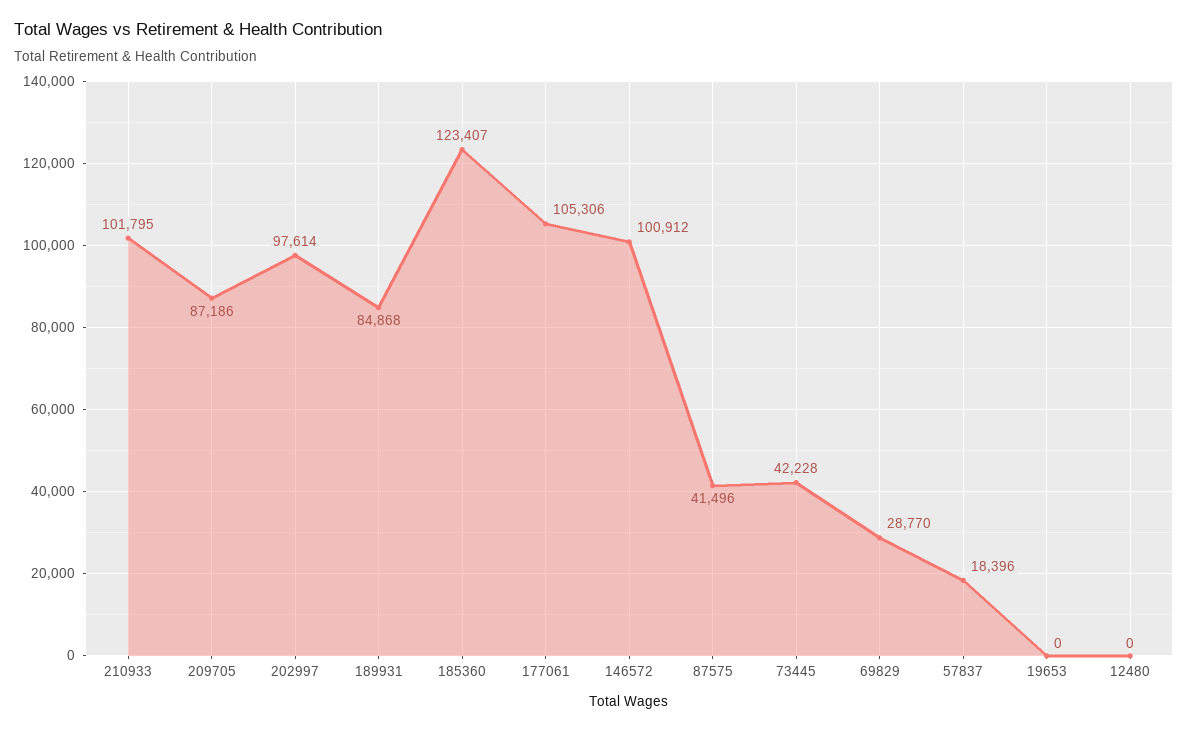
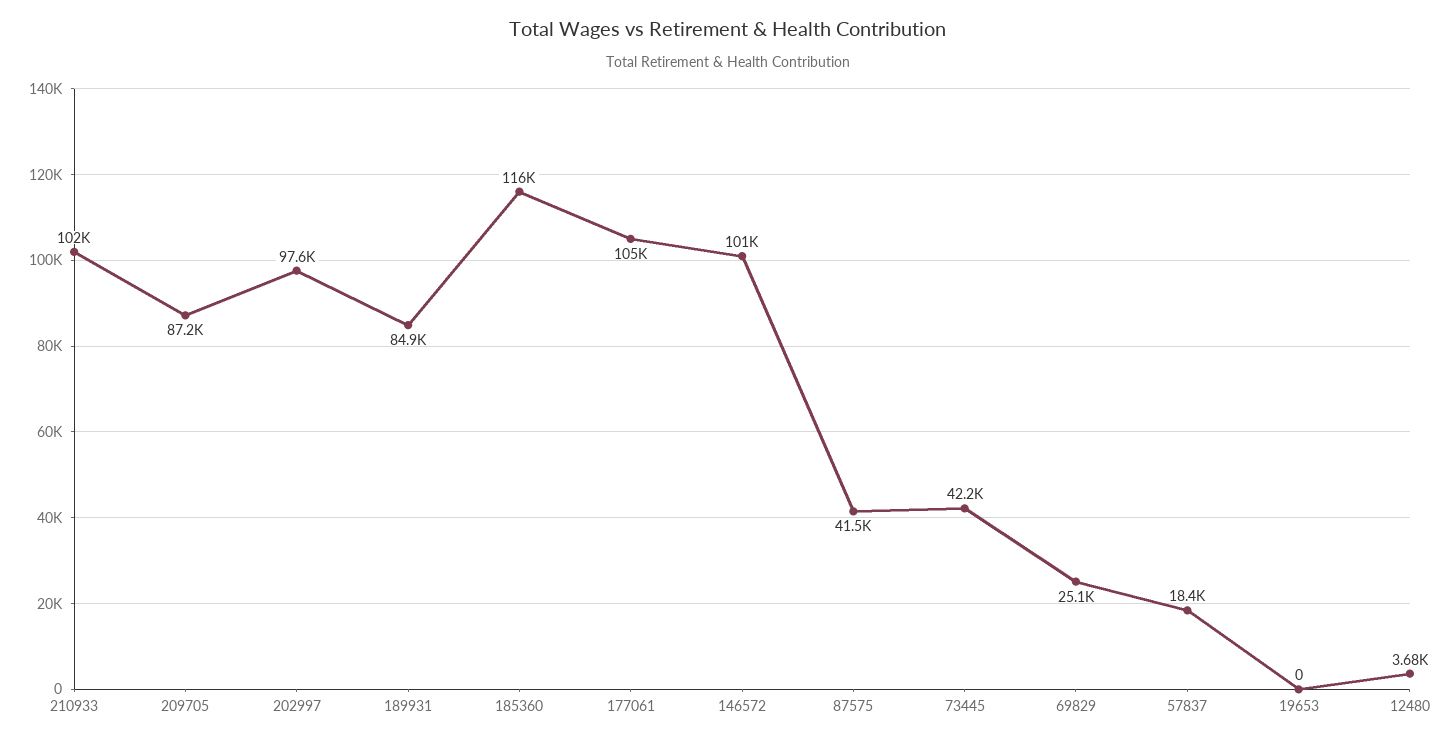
185360: 123407 -> 116000
69829: 28770 -> 25100
12480: 0 -> 3680

